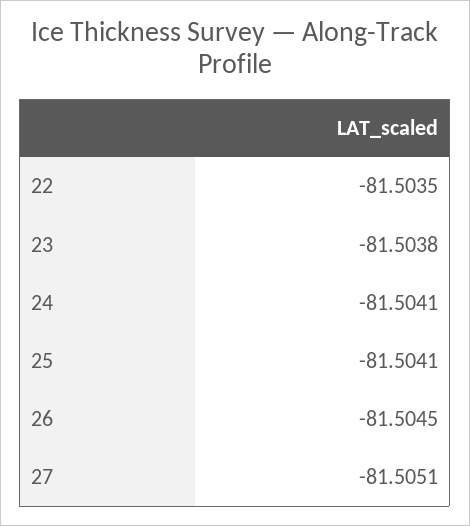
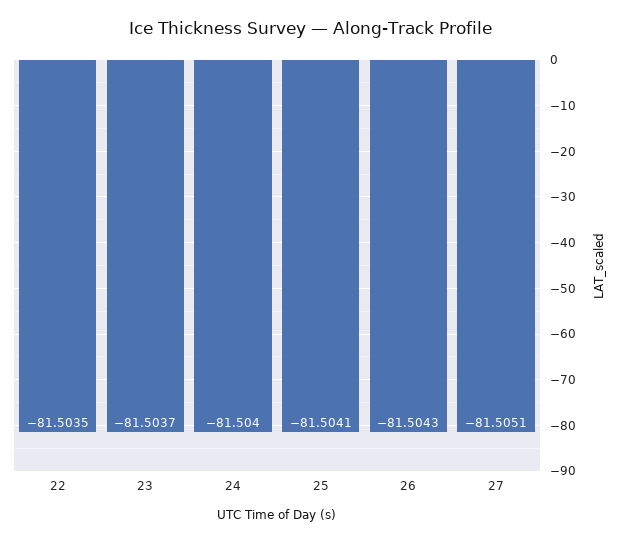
23: -81.5038 -> -81.5037
24: -81.5041 -> -81.504
26: -81.5045 -> -81.5043

